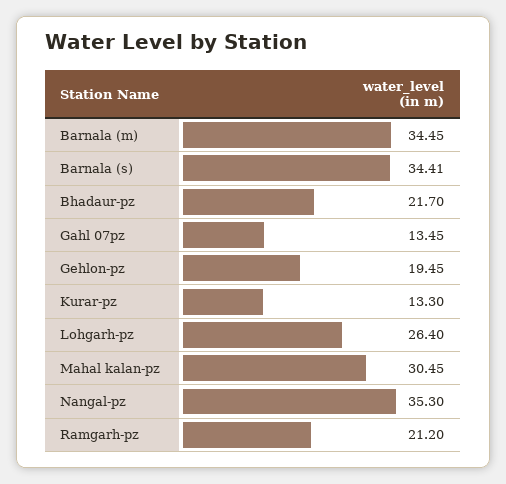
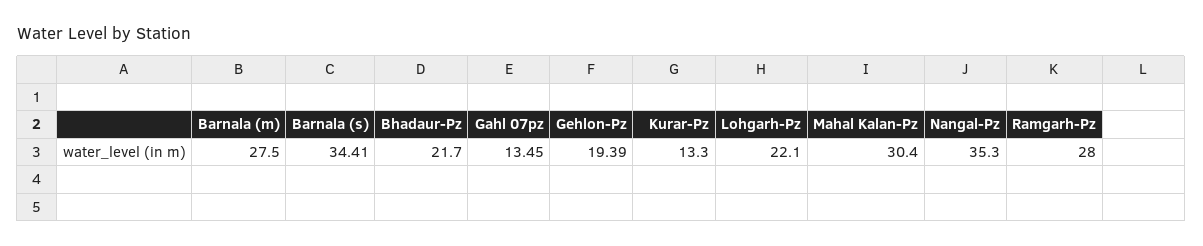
Barnala (m): 34.45 -> 27.5
Gehlon-pz: 19.45 -> 19.39
Lohgarh-pz: 26.4 -> 22.1
Mahal kalan-pz: 30.45 -> 30.4
Ramgarh-pz: 21.2 -> 28

